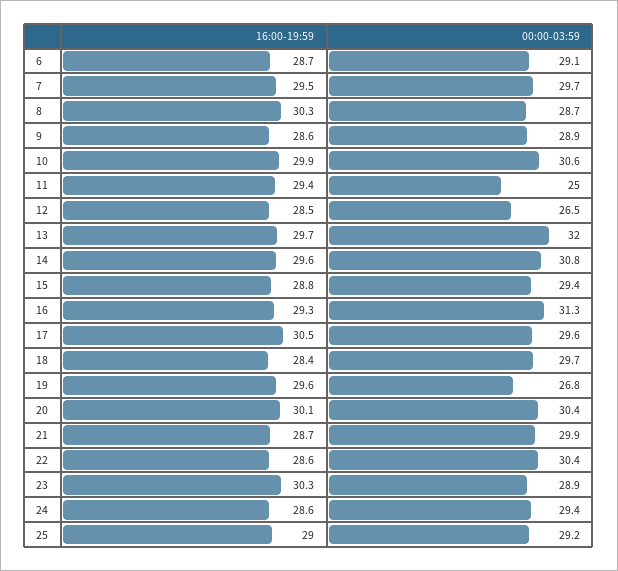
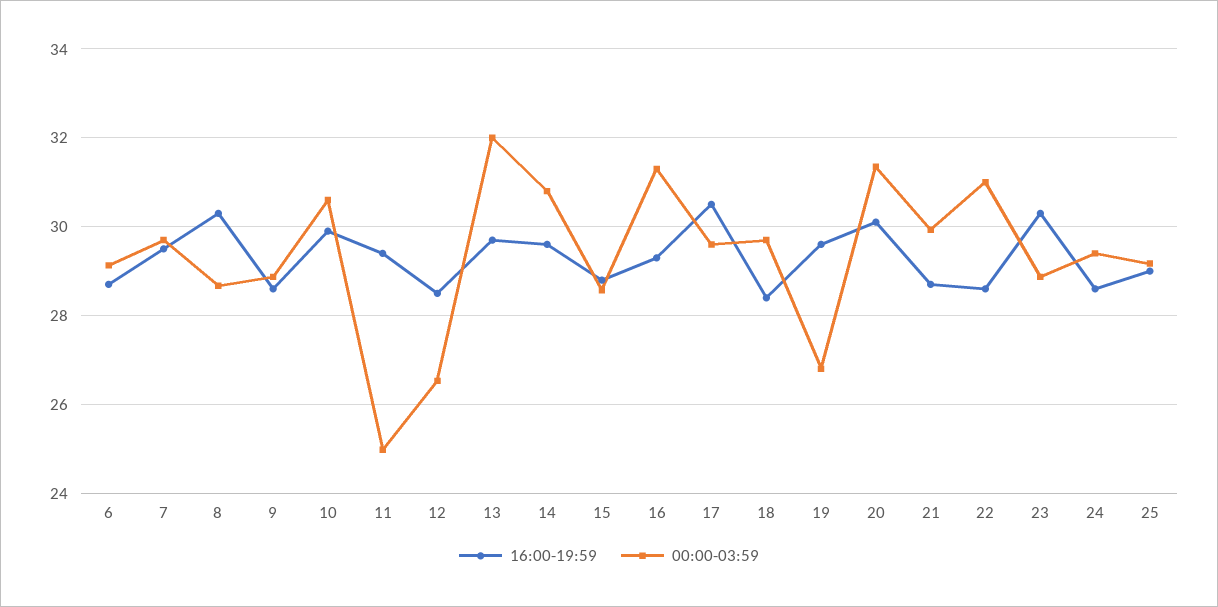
00:00-03:59, 15: 29.4 -> 28.6
00:00-03:59, 20: 30.4 -> 31.4
00:00-03:59, 22: 30.4 -> 31

